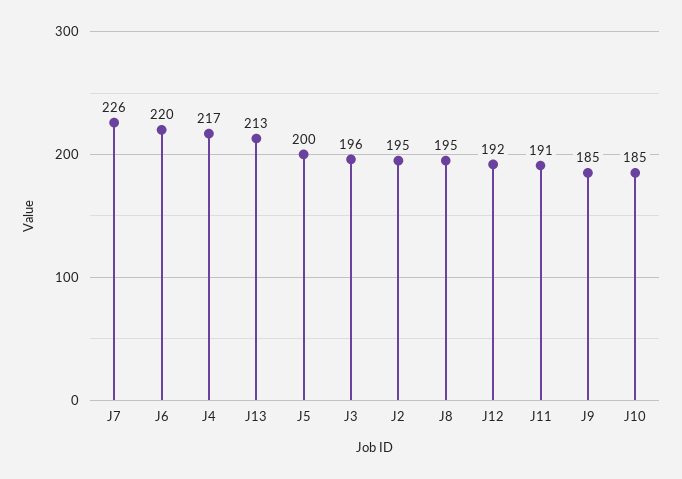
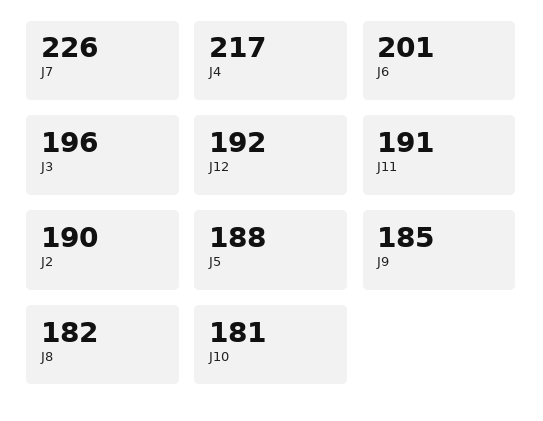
J6: 220 -> 201
J13: 213 -> none
J5: 200 -> 188
J2: 195 -> 190
J8: 195 -> 182
J10: 185 -> 181

